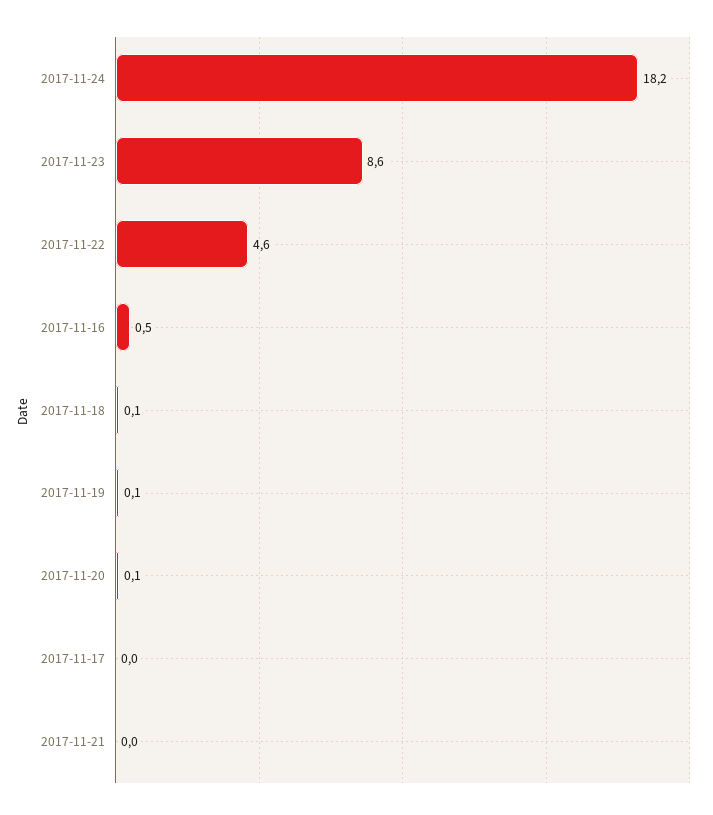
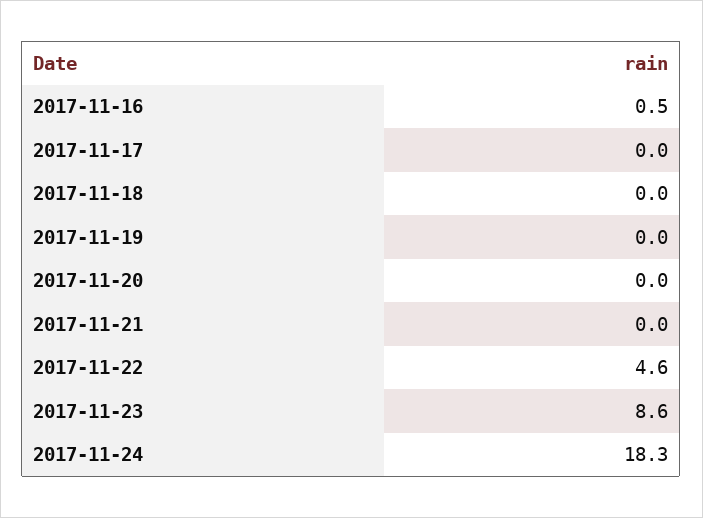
2017-11-24: 18.2 -> 18.3
2017-11-18: 0.1 -> 0
2017-11-19: 0.1 -> 0
2017-11-20: 0.1 -> 0

